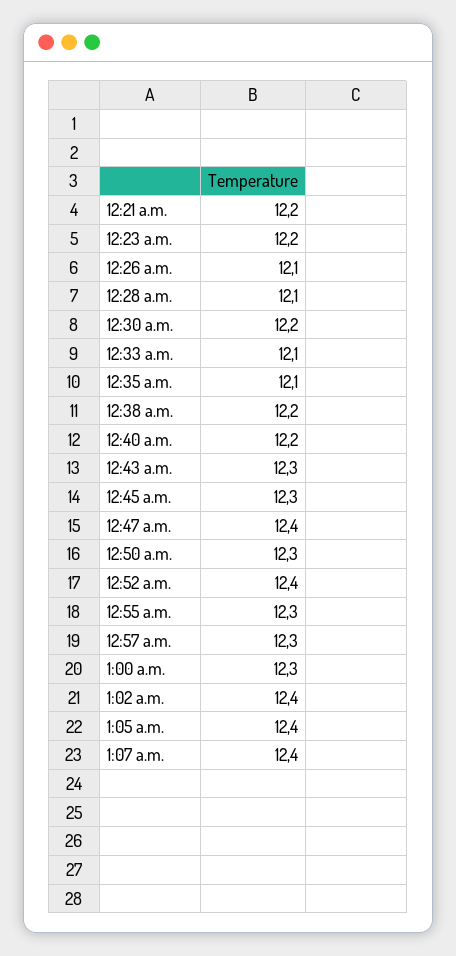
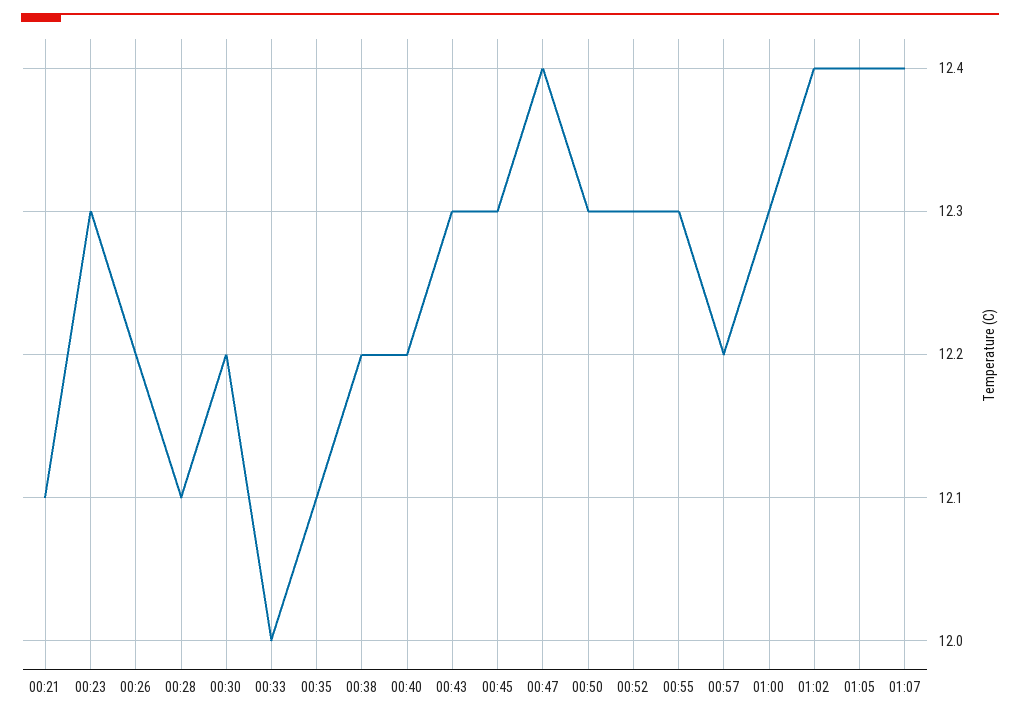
12:21 a.m.: 12.2 -> 12.1
12:23 a.m.: 12.2 -> 12.3
12:26 a.m.: 12.1 -> 12.2
12:33 a.m.: 12.1 -> 12
12:52 a.m.: 12.4 -> 12.3
12:57 a.m.: 12.3 -> 12.2

